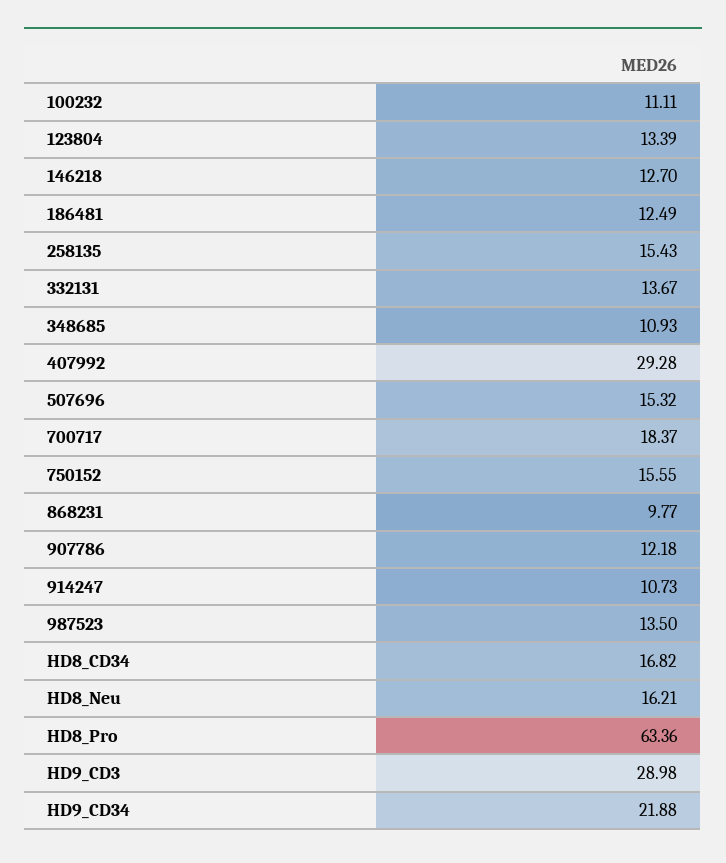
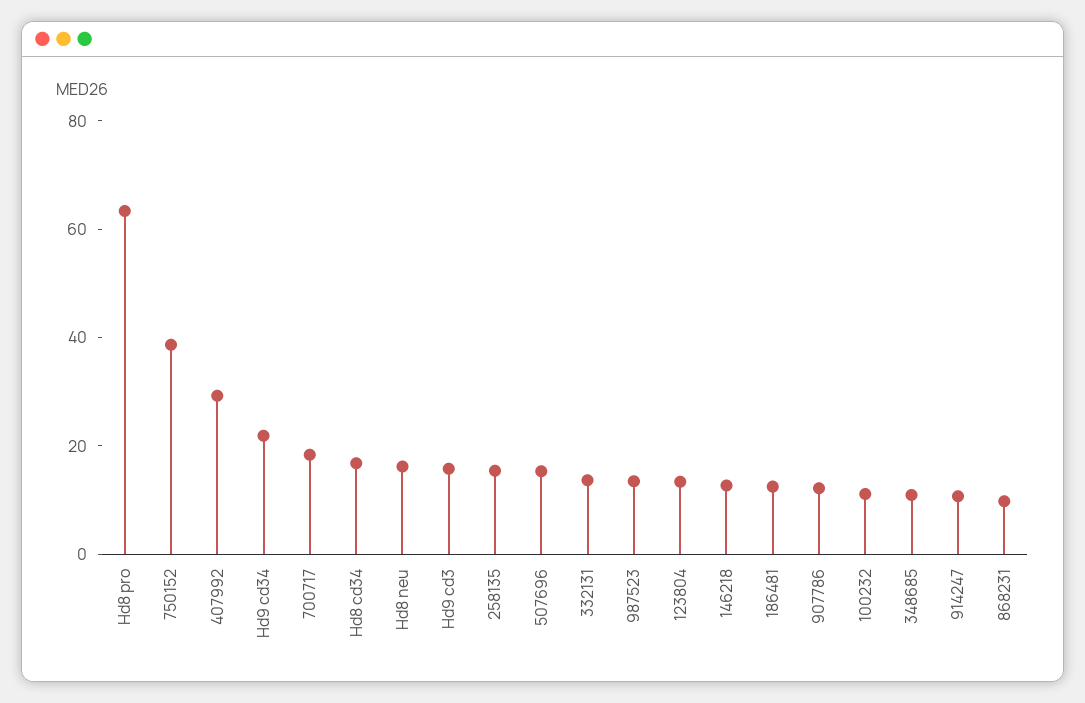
750152: 15.55 -> 40
HD9_CD3: 28.98 -> 15

